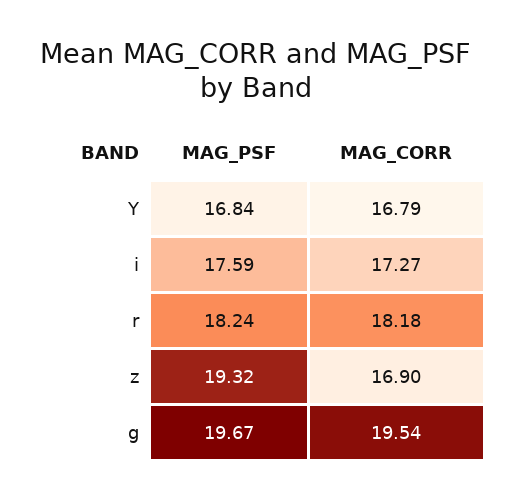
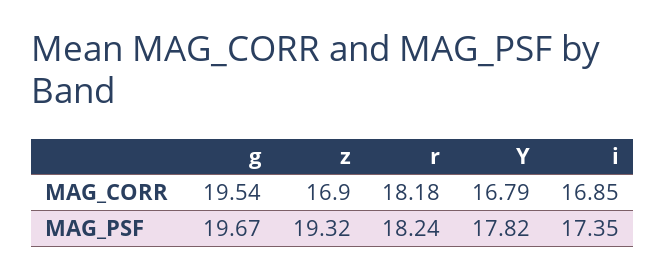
MAG_PSF, Y: 16.84 -> 17.82
MAG_PSF, i: 17.59 -> 17.35
MAG_CORR, i: 17.27 -> 16.85

